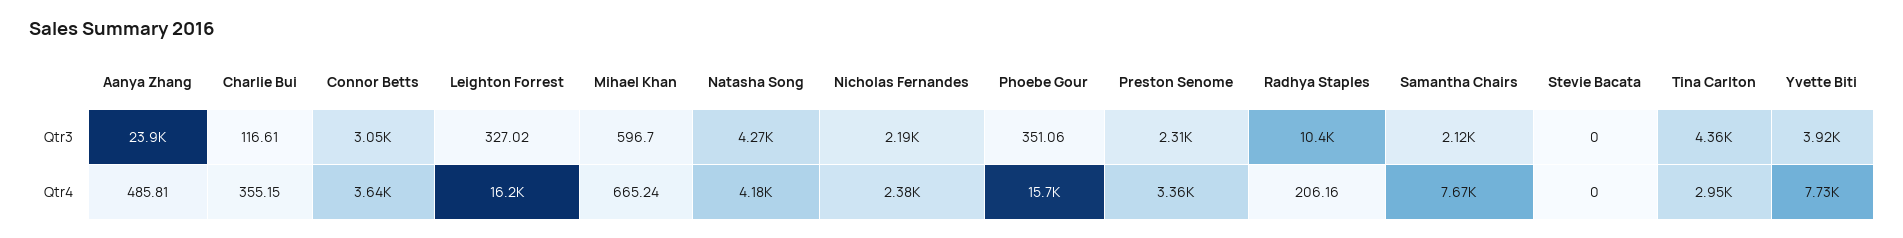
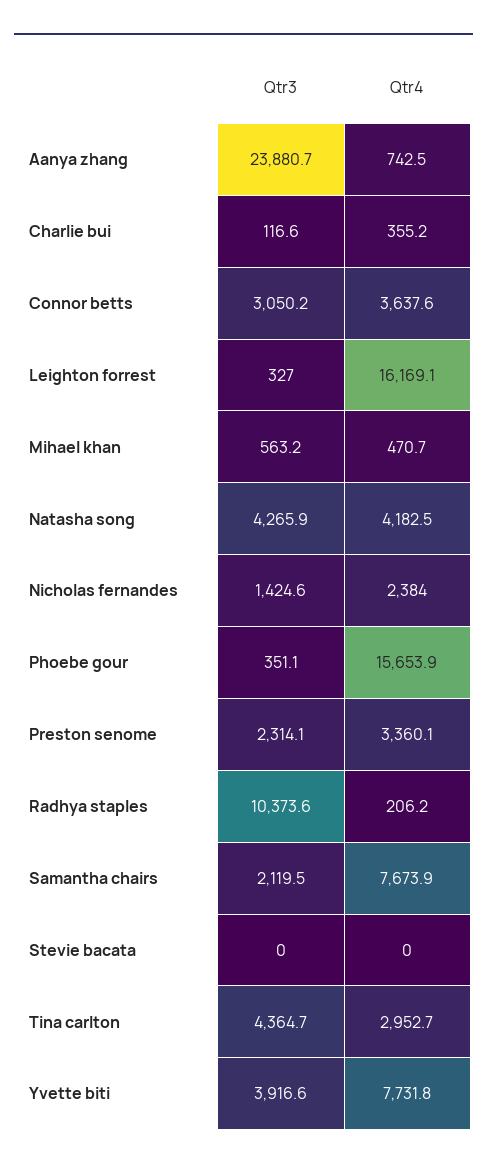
Mihael Khan, Qtr3: 596.7 -> 563.2
Nicholas Fernandes, Qtr3: 2190 -> 1424.6
Aanya Zhang, Qtr4: 485.81 -> 742.5
Mihael Khan, Qtr4: 665.24 -> 470.7

